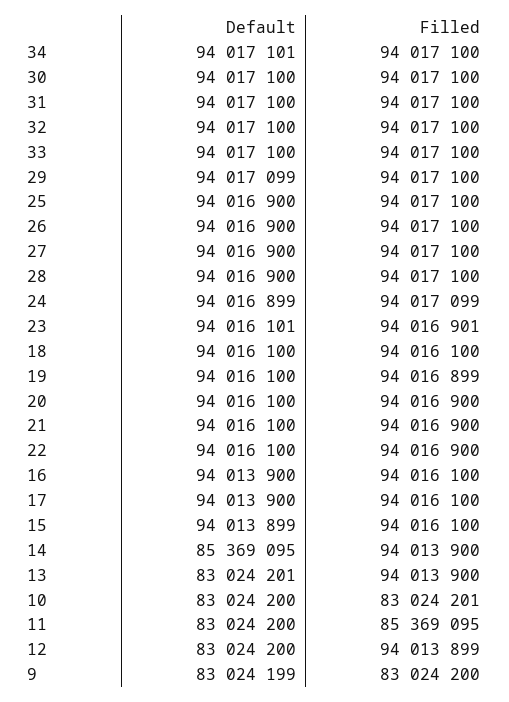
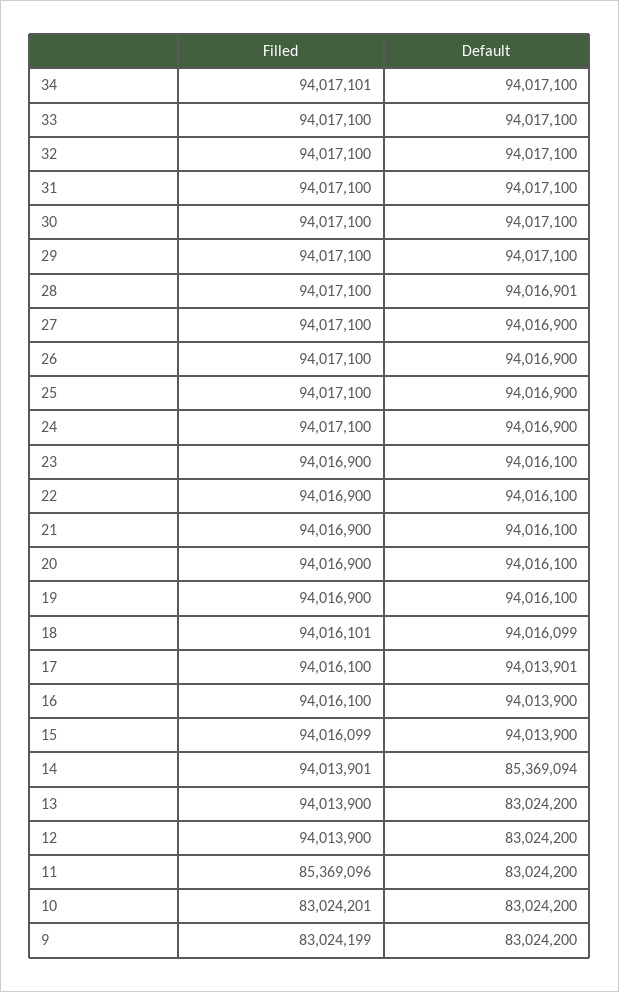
Default, 34: 94017101 -> 94017100
Filled, 34: 94017100 -> 94017101
Default, 29: 94017099 -> 94017100
Default, 28: 94016900 -> 94016901
Default, 24: 94016899 -> 94016900
Filled, 24: 94017099 -> 94017100
Default, 23: 94016101 -> 94016100
Filled, 23: 94016901 -> 94016900
Default, 18: 94016100 -> 94016099
Filled, 18: 94016100 -> 94016101
Filled, 19: 94016899 -> 94016900
Default, 17: 94013900 -> 94013901
Default, 15: 94013899 -> 94013900
Filled, 15: 94016100 -> 94016099
Default, 14: 85369095 -> 85369094
Filled, 14: 94013900 -> 94013901
Default, 13: 83024201 -> 83024200
Filled, 11: 85369095 -> 85369096
Filled, 12: 94013899 -> 94013900
Default, 9: 83024199 -> 83024200
Filled, 9: 83024200 -> 83024199

